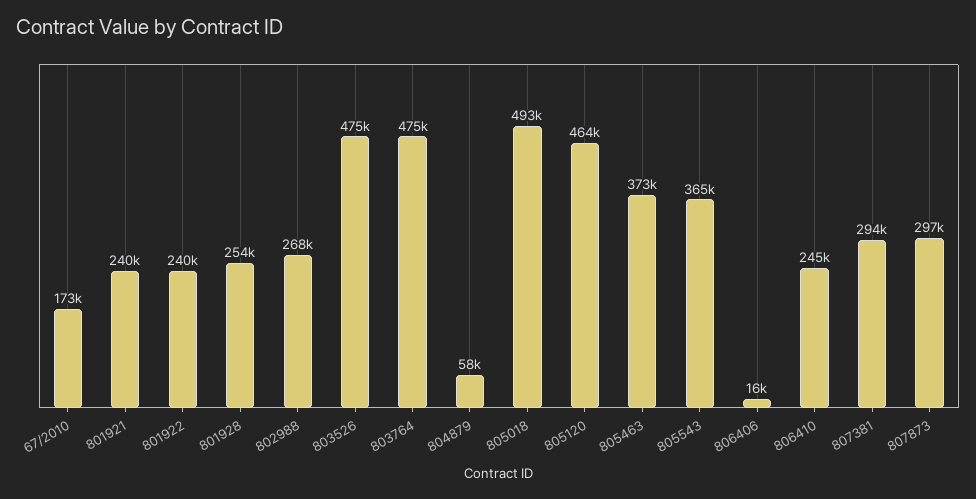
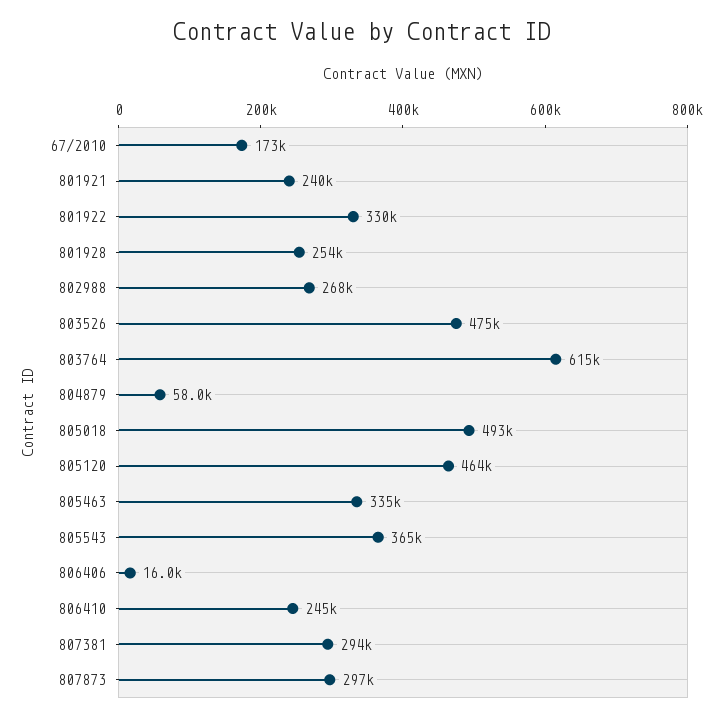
801922: 240000 -> 330000
803764: 475000 -> 615000
805463: 373000 -> 335000

